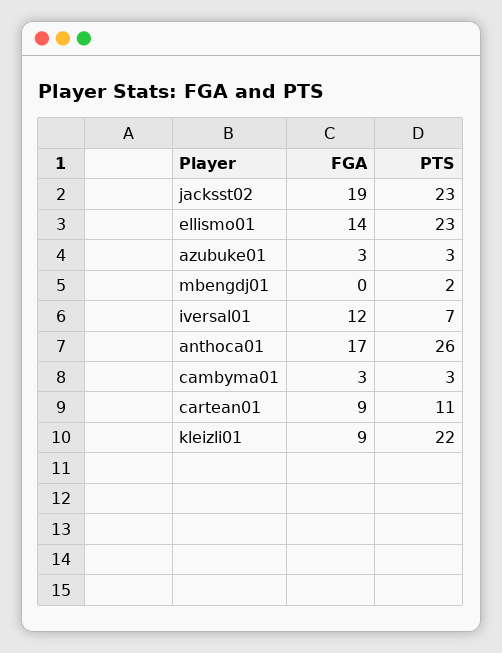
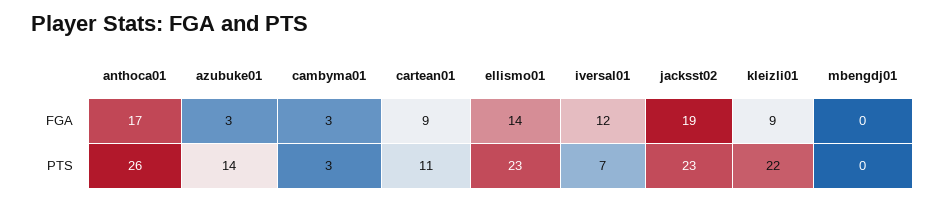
PTS, azubuke01: 3 -> 14
PTS, mbengdj01: 2 -> 0

